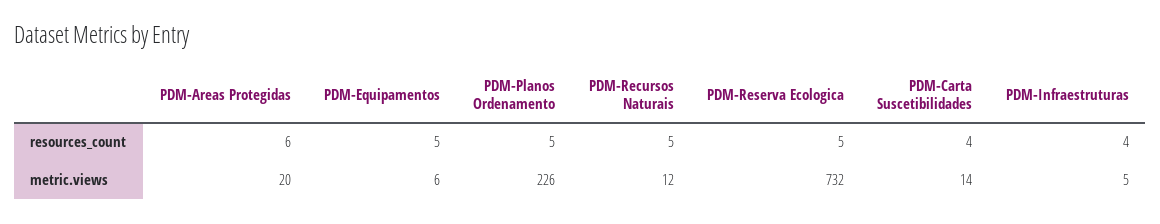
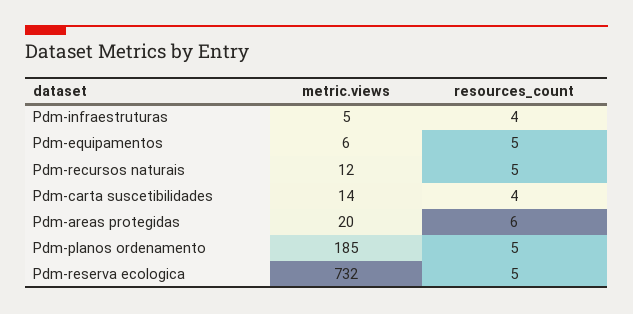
PDM-Planos Ordenamento, metric.views: 226 -> 185

